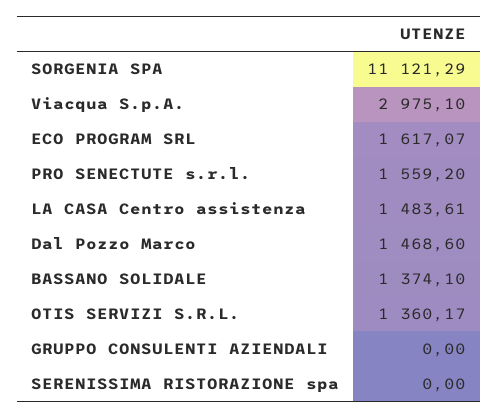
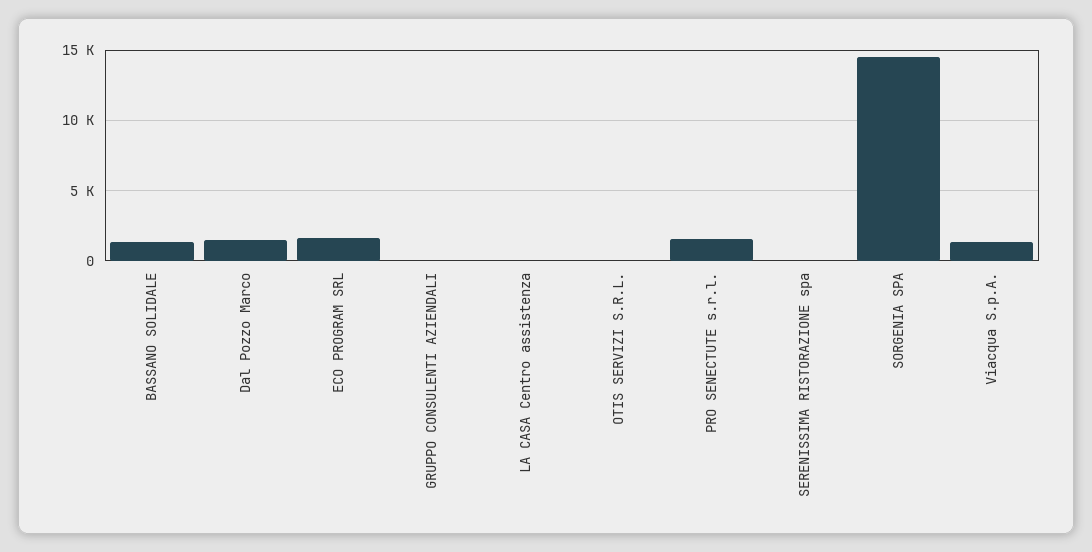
SORGENIA SPA: 11121.29 -> 14500
Viacqua S.p.A.: 2975.1 -> 1500
LA CASA Centro assistenza: 1483.61 -> 0
OTIS SERVIZI S.R.L.: 1360.17 -> 0

